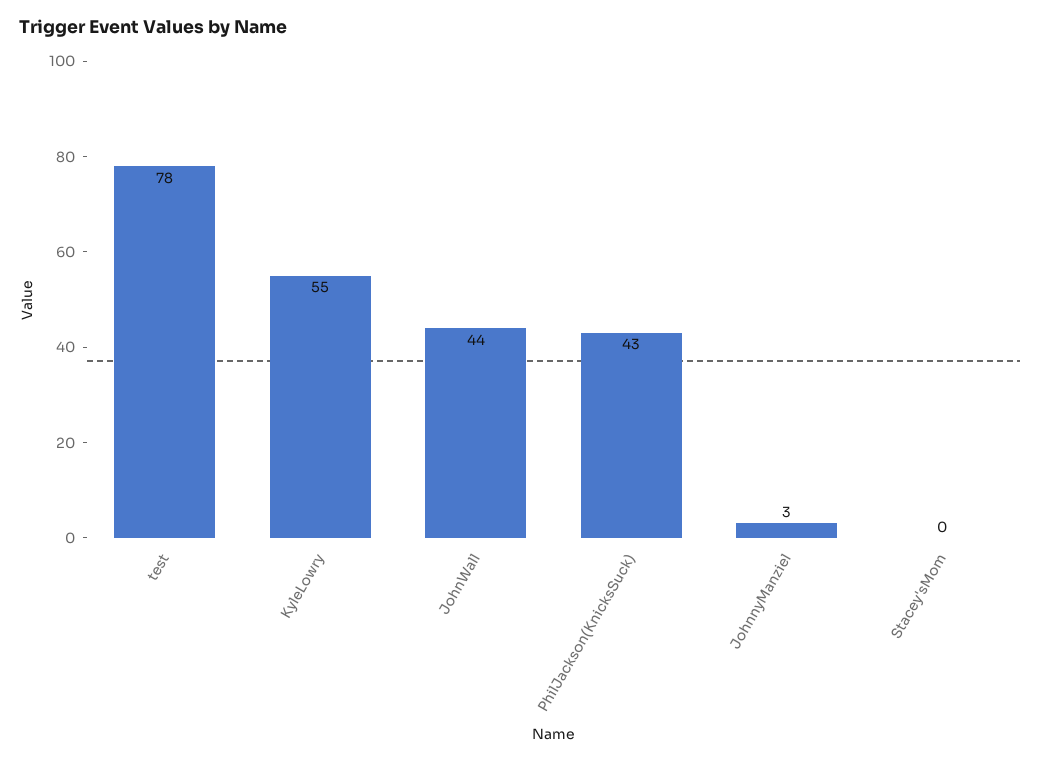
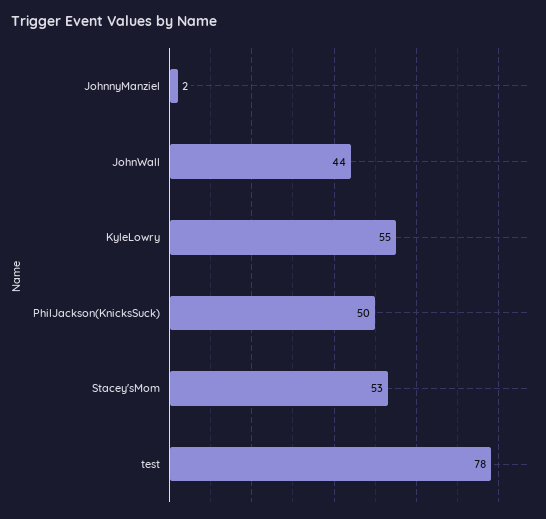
PhilJackson(KnicksSuck): 43 -> 50
JohnnyManziel: 3 -> 2
Stacey'sMom: 0 -> 53

